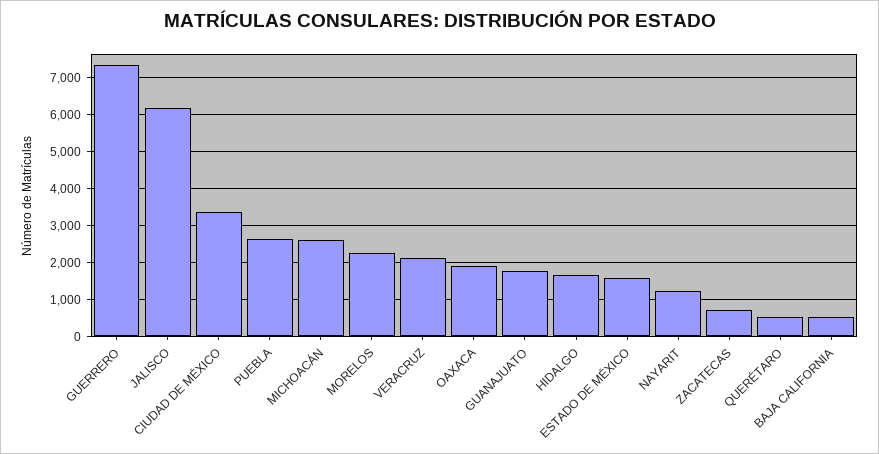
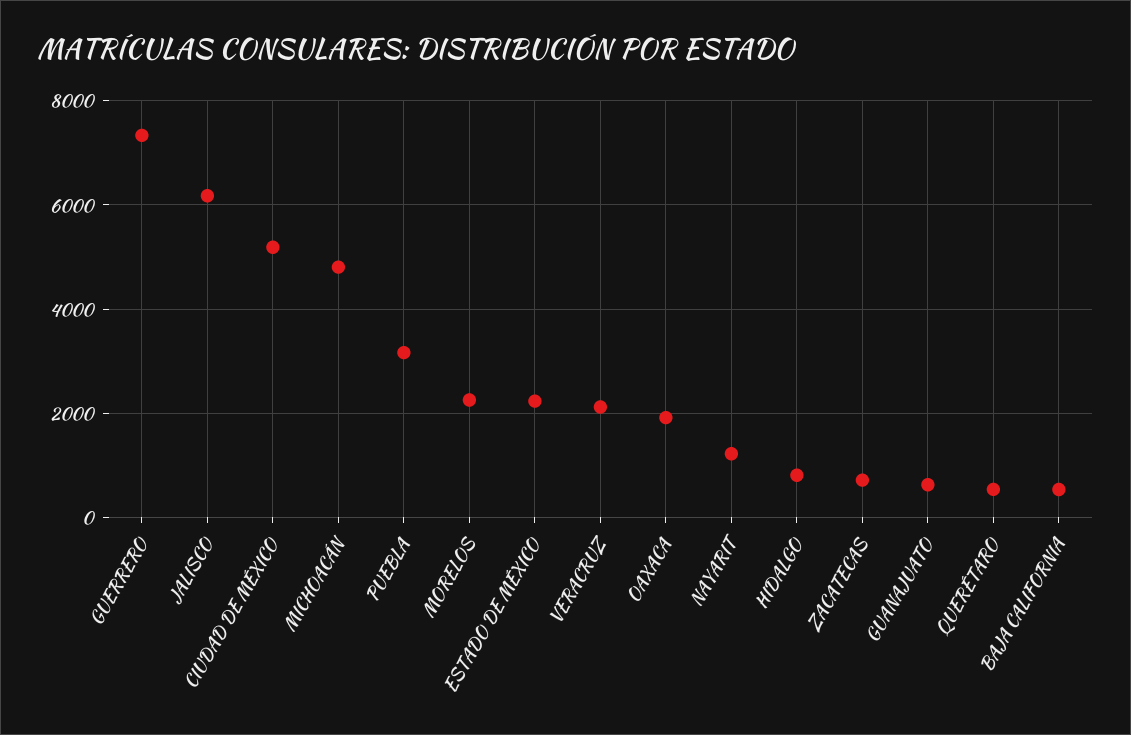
CIUDAD DE MÉXICO: 3400 -> 5200
PUEBLA: 2600 -> 3200
MICHOACÁN: 2600 -> 4800
GUANAJUATO: 1800 -> 600
HIDALGO: 1600 -> 800
ESTADO DE MÉXICO: 1600 -> 2200

